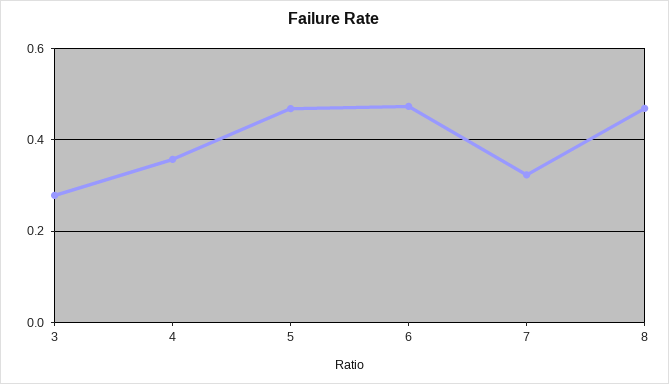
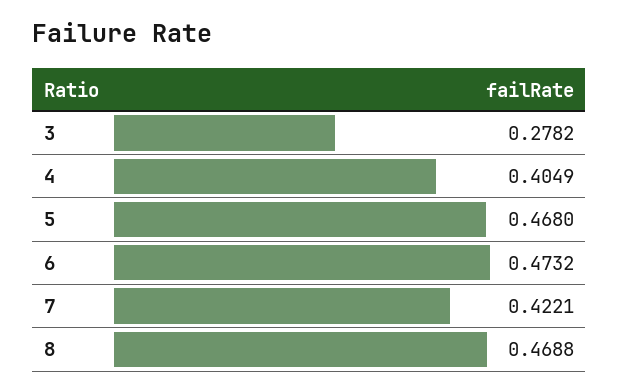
4: 0.36 -> 0.4049
7: 0.32 -> 0.4221

